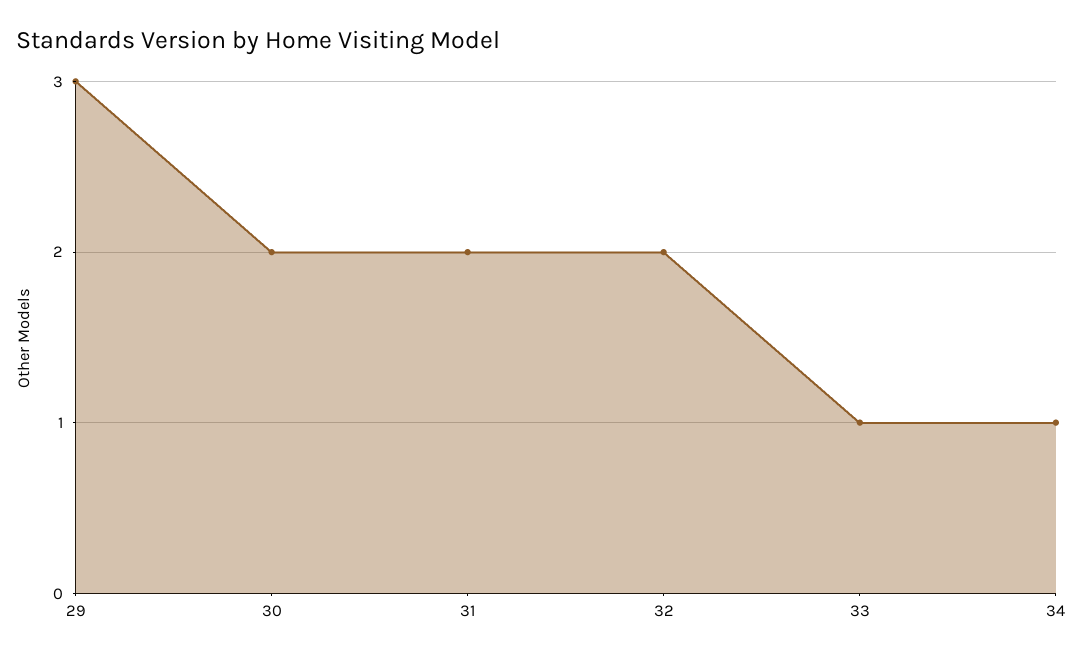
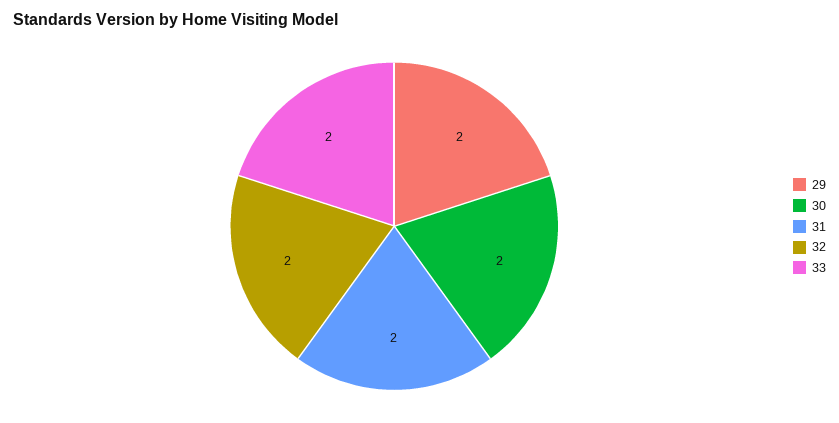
29: 3 -> 2
33: 1 -> 2
34: 1 -> none

